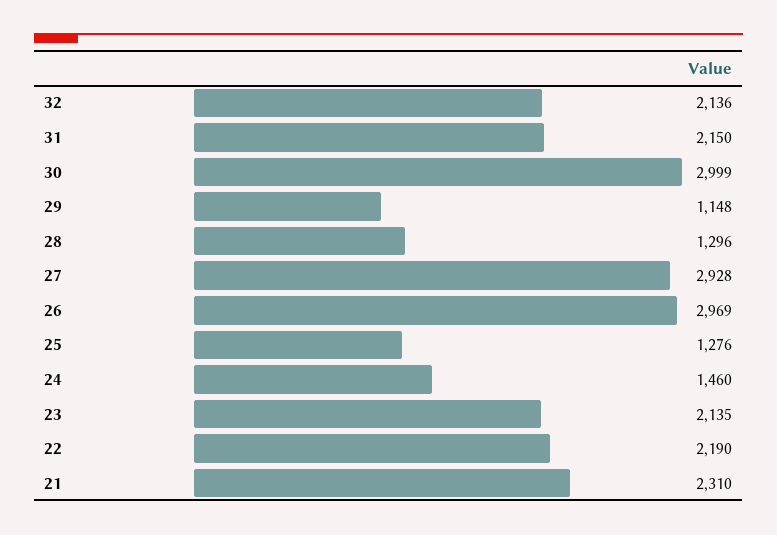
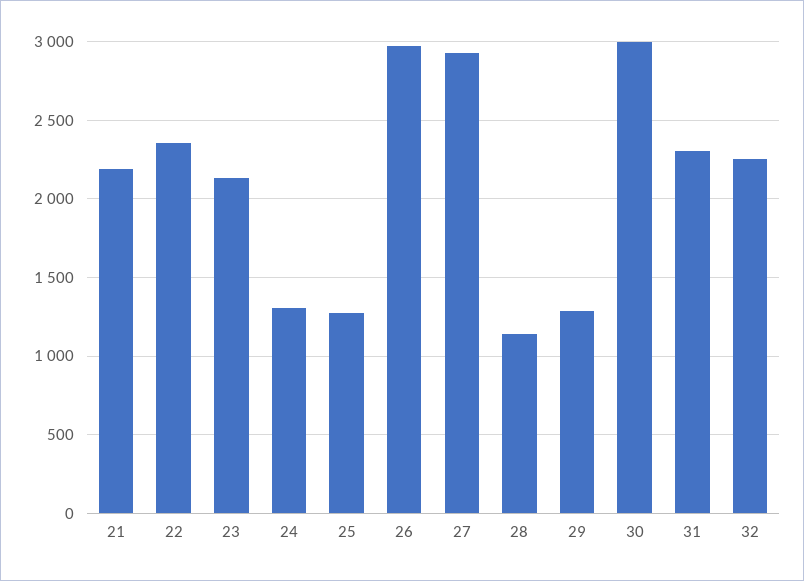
32: 2136 -> 2250
31: 2150 -> 2300
29: 1148 -> 1300
28: 1296 -> 1150
24: 1460 -> 1300
22: 2190 -> 2350
21: 2310 -> 2200

